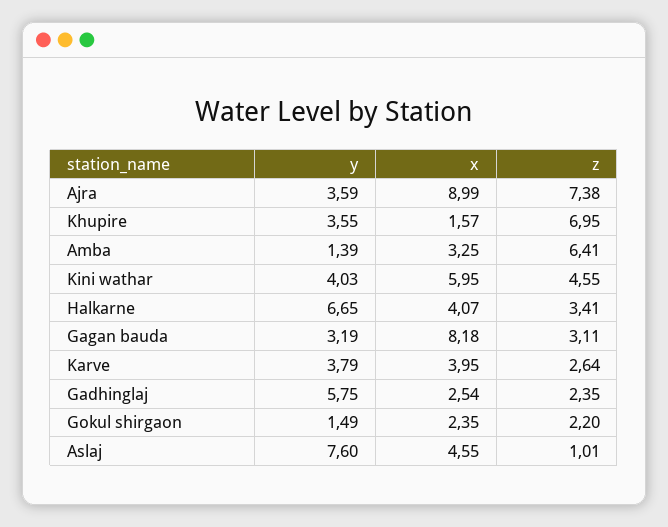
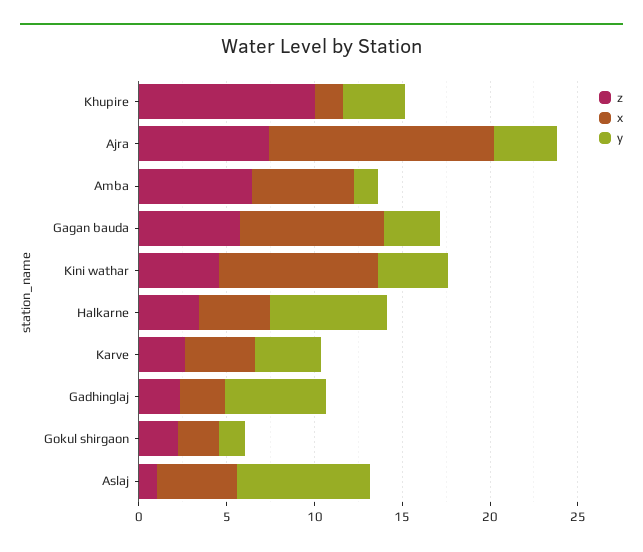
x, Ajra: 8.99 -> 13
z, Khupire: 6.95 -> 10
x, Amba: 3.25 -> 6
x, Kini wathar: 5.95 -> 9
z, Gagan bauda: 3.11 -> 6

